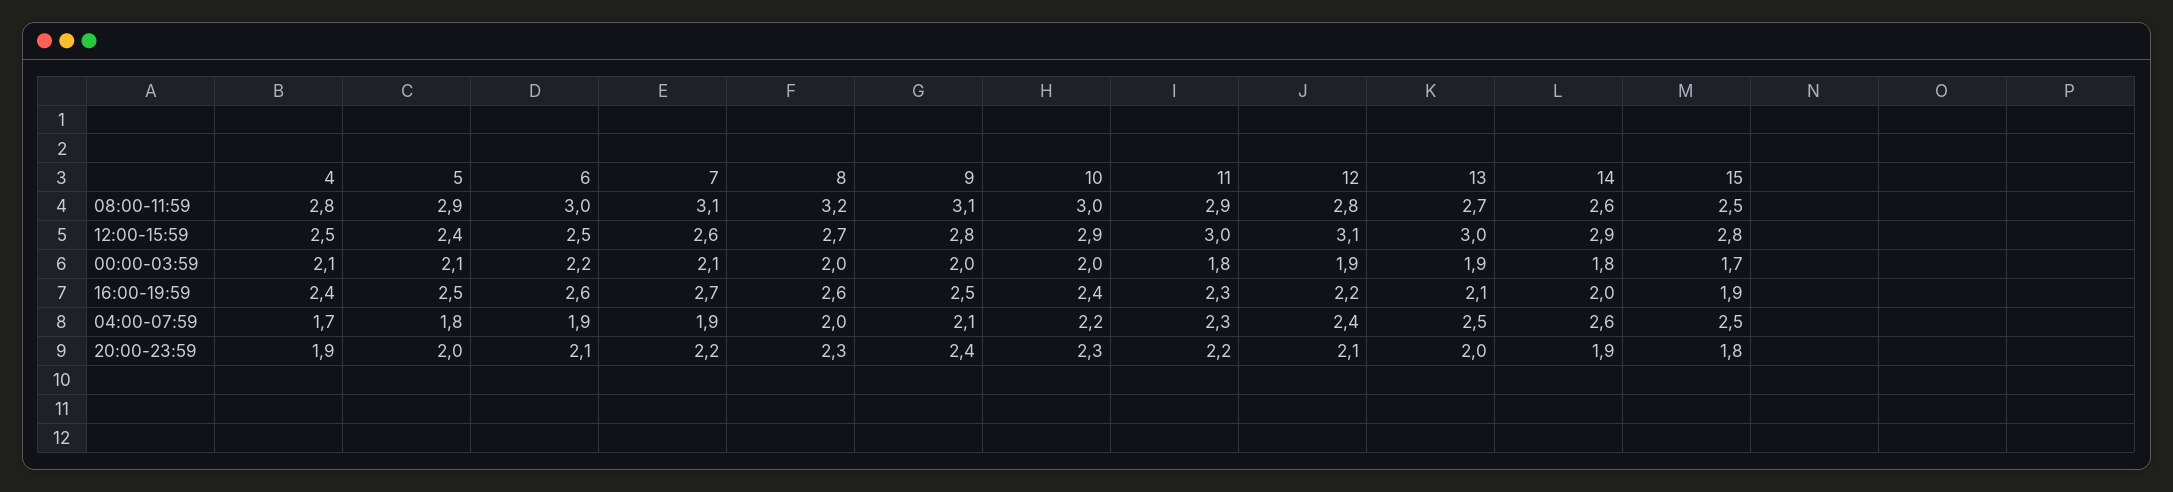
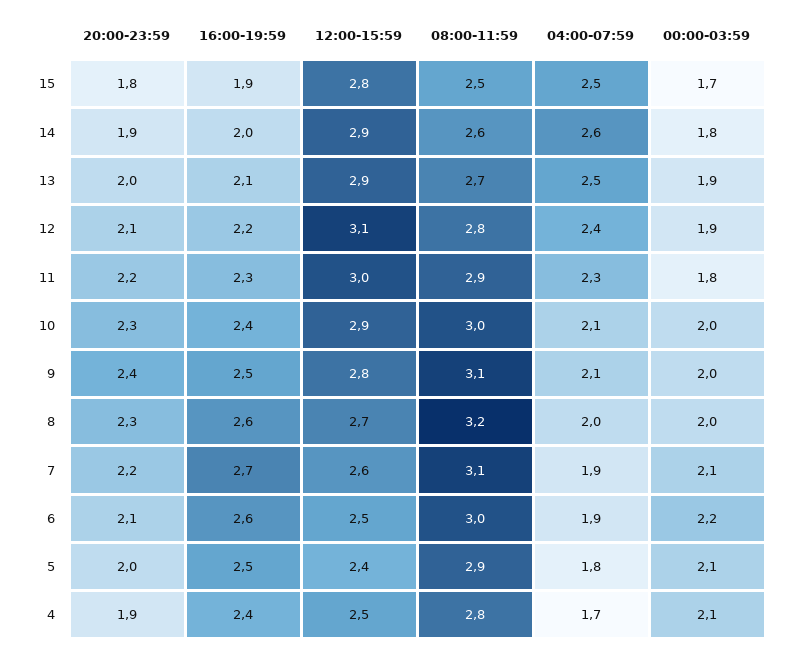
13, 12:00-15:59: 3 -> 2.9
10, 04:00-07:59: 2.2 -> 2.1

